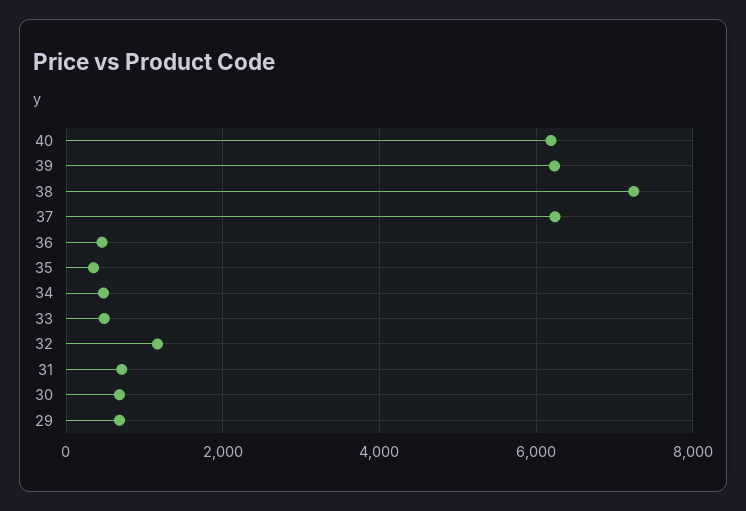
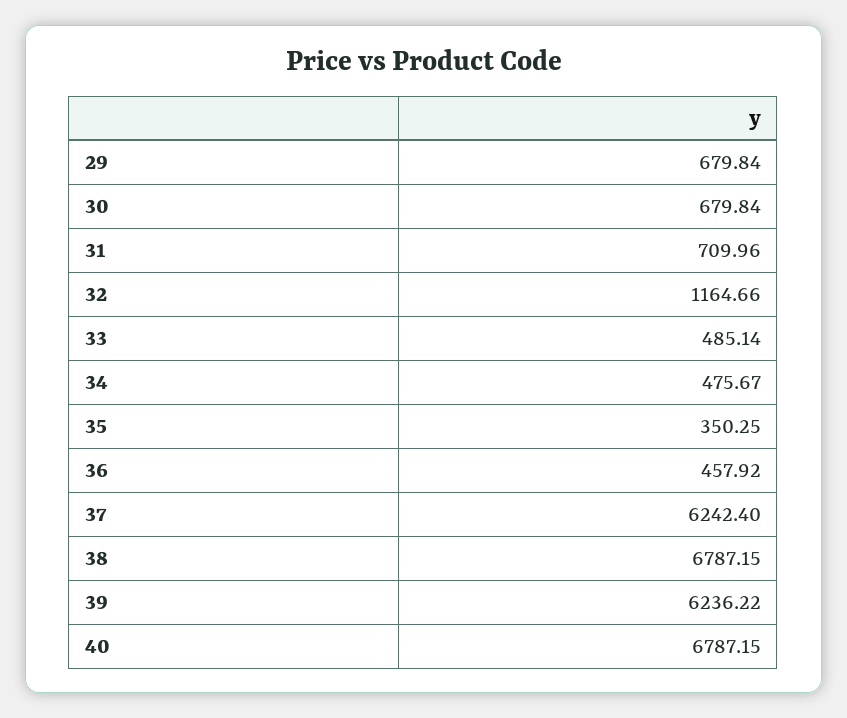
40: 6200 -> 6787.15
38: 7200 -> 6787.15

